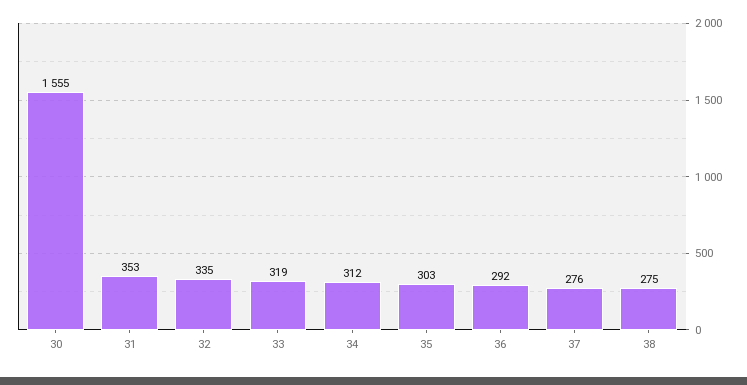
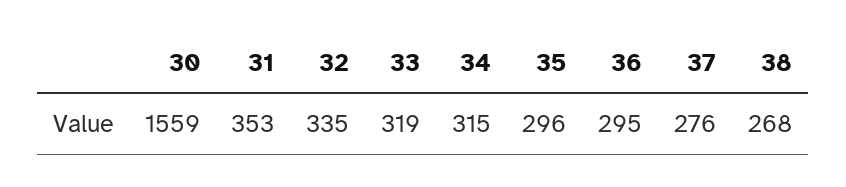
30: 1555 -> 1559
34: 312 -> 315
35: 303 -> 296
36: 292 -> 295
38: 275 -> 268

